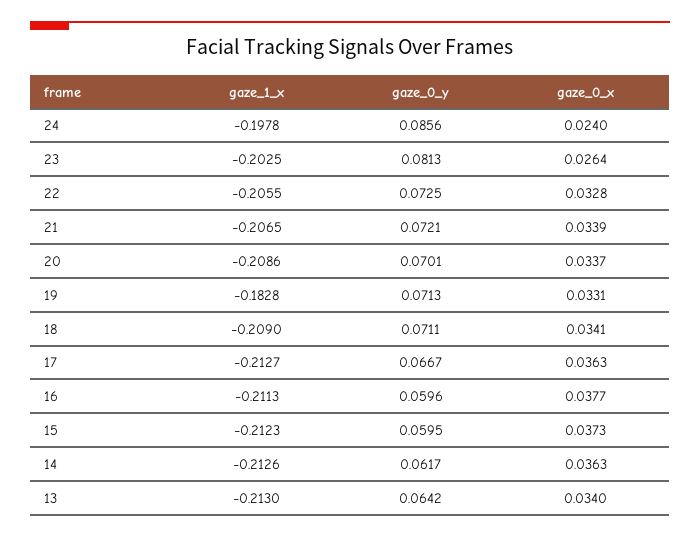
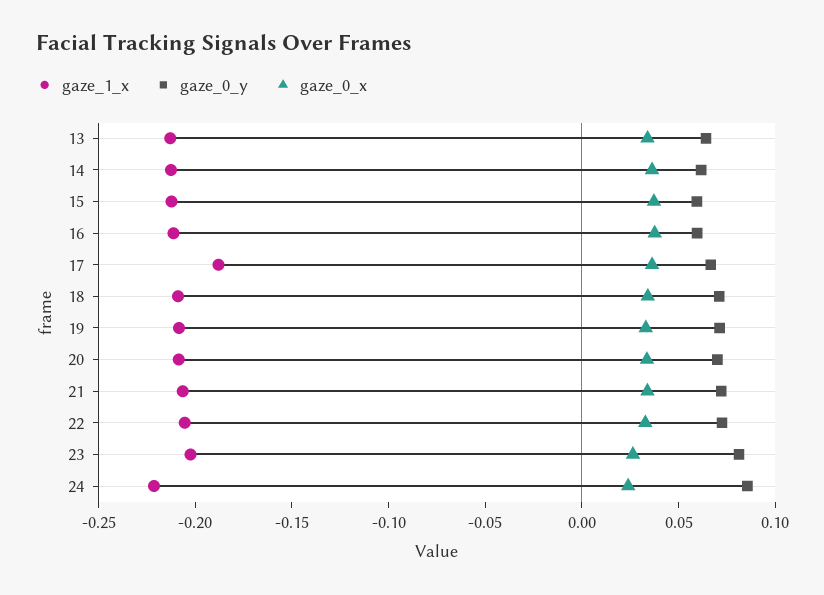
gaze_1_x, 24: -0.1978 -> -0.22
gaze_1_x, 19: -0.1828 -> -0.21
gaze_1_x, 17: -0.2127 -> -0.19

